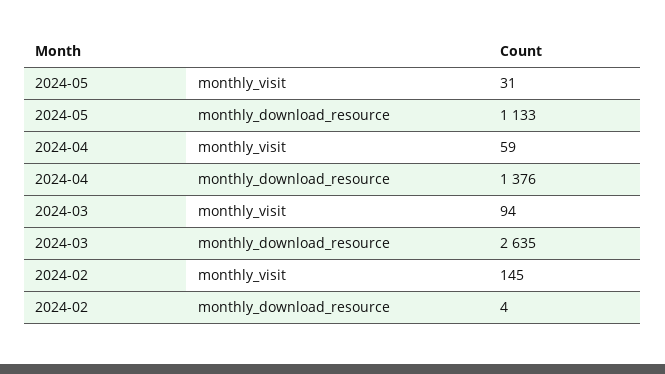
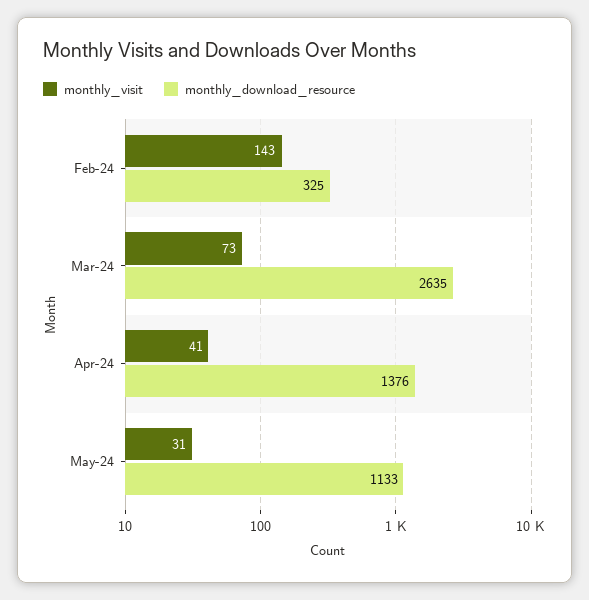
monthly_visit, 2024-04: 59 -> 41
monthly_visit, 2024-03: 94 -> 73
monthly_visit, 2024-02: 145 -> 143
monthly_download_resource, 2024-02: 4 -> 325

